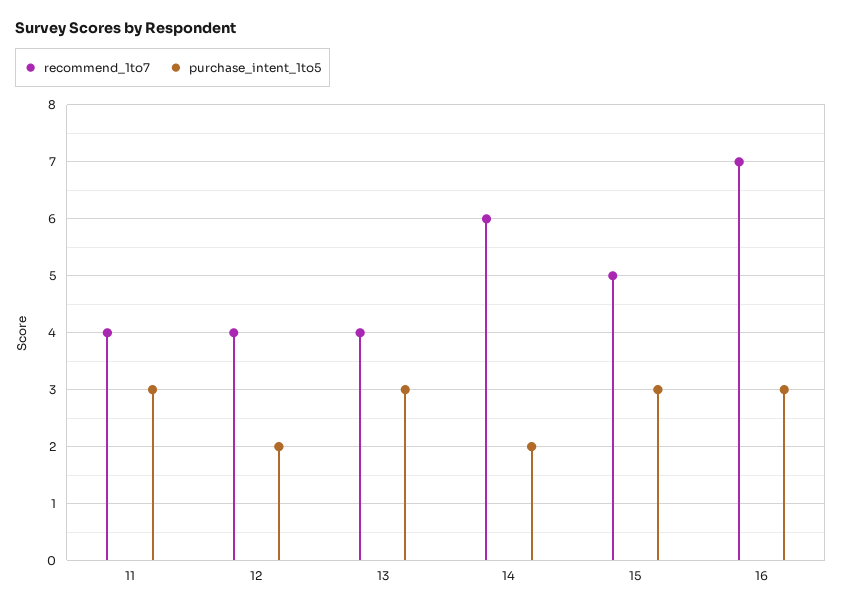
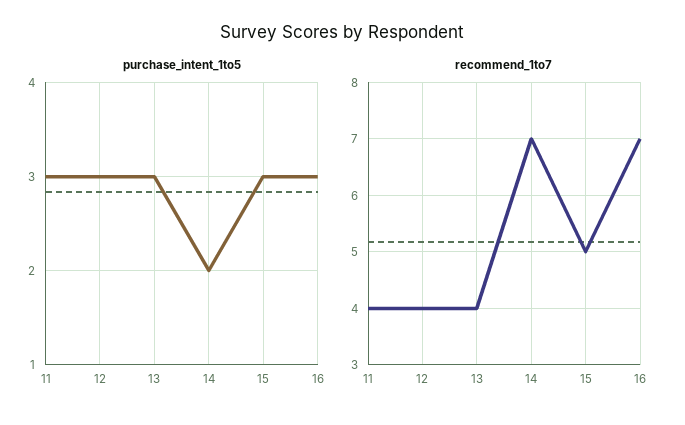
purchase_intent_1to5, 12: 2 -> 3
recommend_1to7, 14: 6 -> 7

